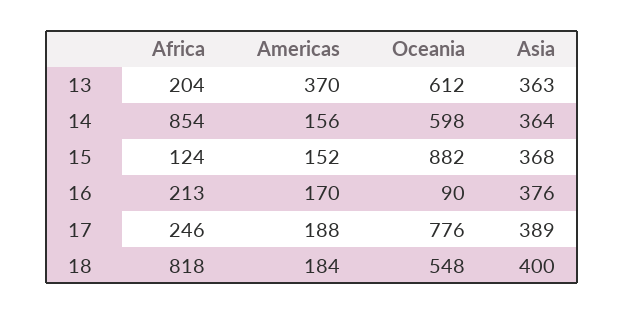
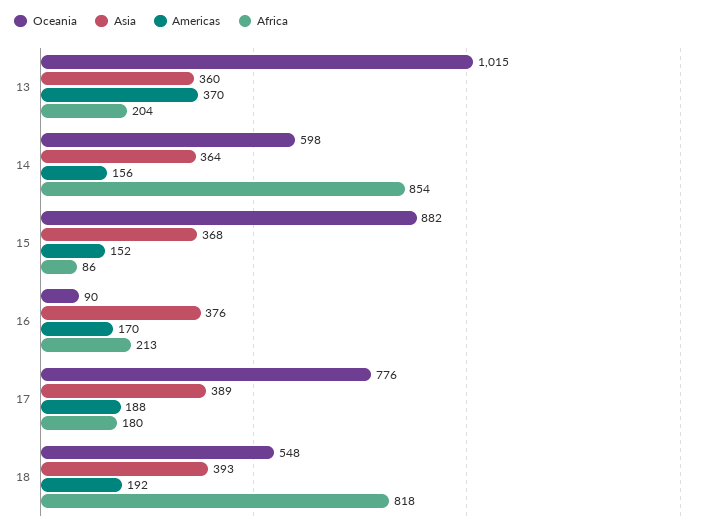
Oceania, 13: 612 -> 1015
Asia, 13: 363 -> 360
Africa, 15: 124 -> 86
Africa, 17: 246 -> 180
Americas, 18: 184 -> 192
Asia, 18: 400 -> 393

